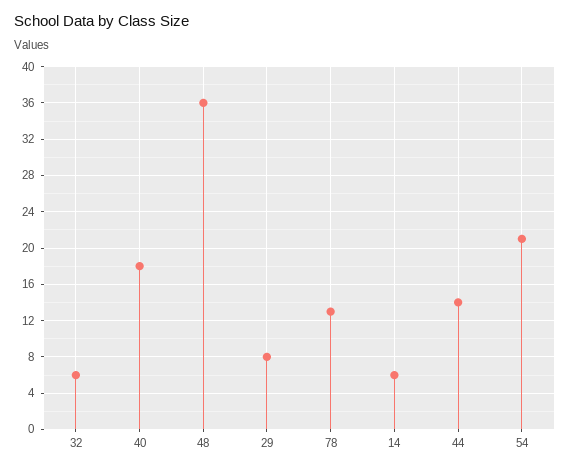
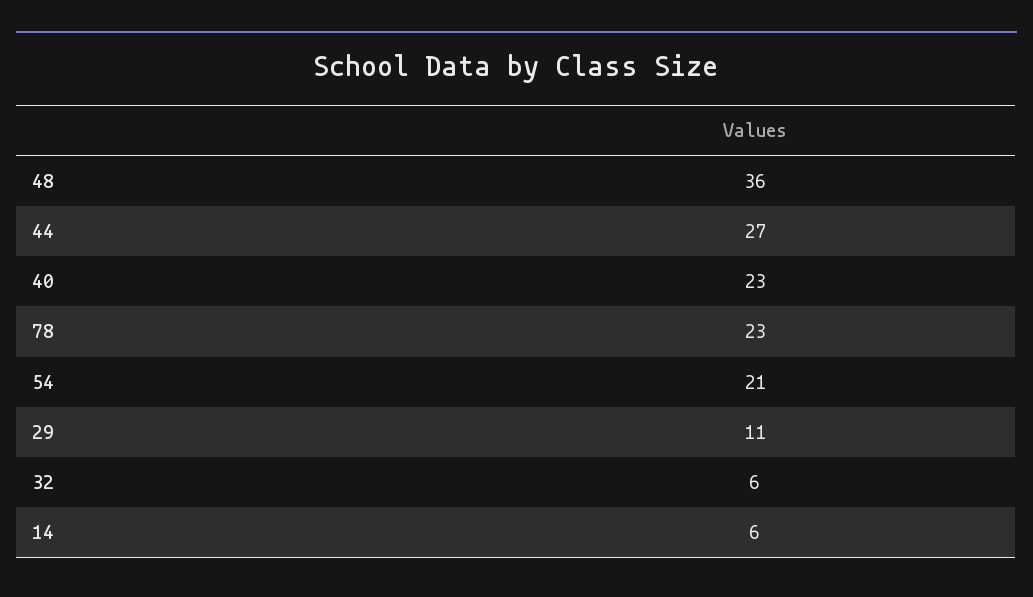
40: 18 -> 23
29: 8 -> 11
78: 13 -> 23
44: 14 -> 27

